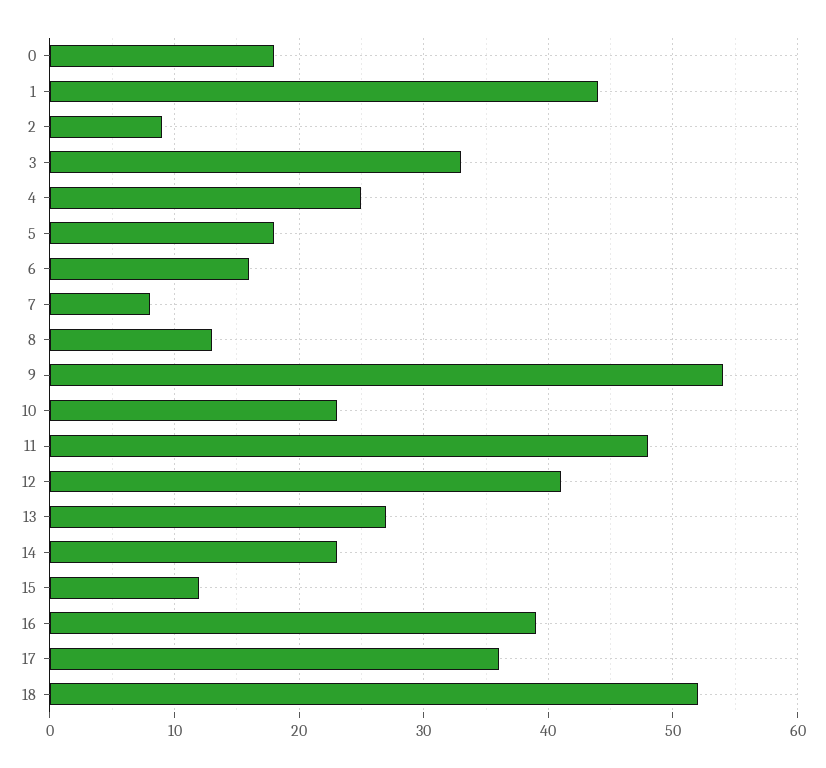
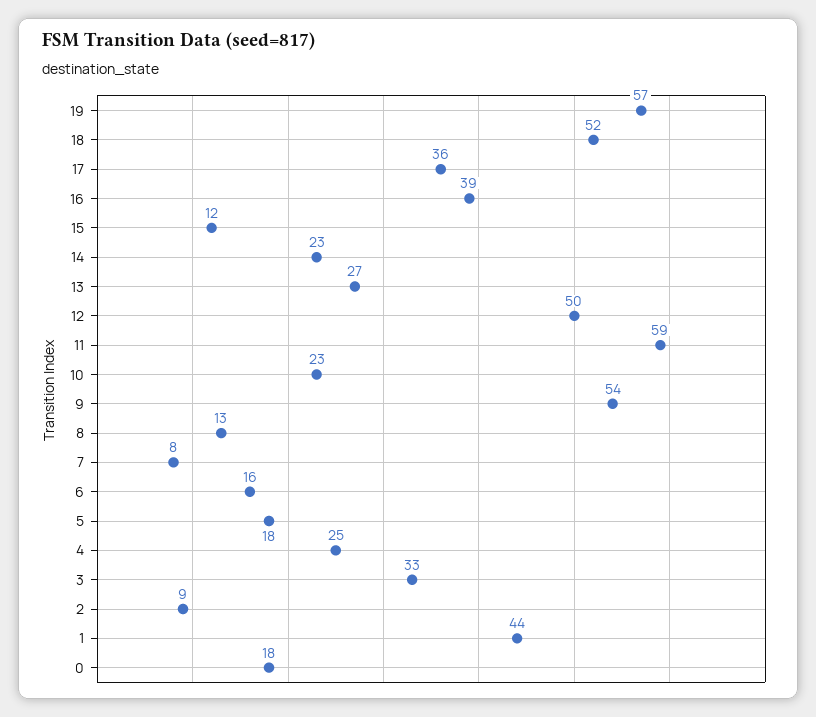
11: 48 -> 59
12: 41 -> 50
19: none -> 57

